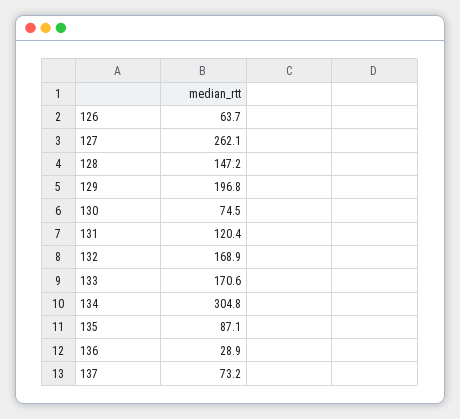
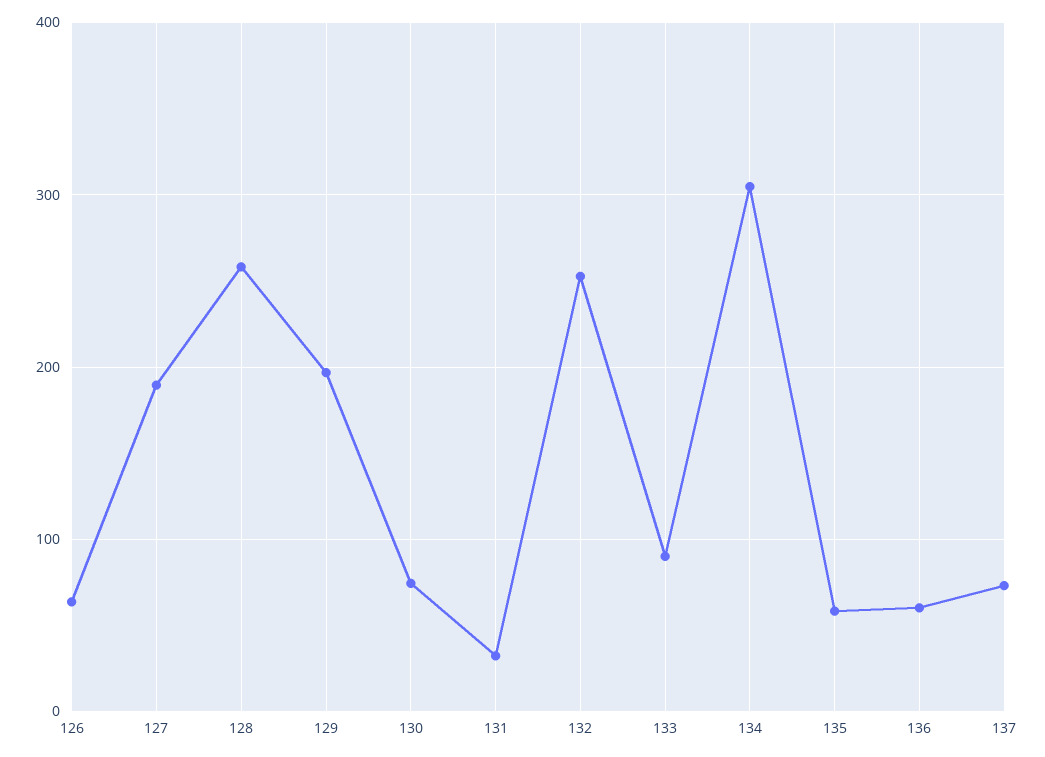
127: 262.1 -> 190
128: 147.2 -> 260
131: 120.4 -> 30
132: 168.9 -> 250
133: 170.6 -> 90
135: 87.1 -> 60
136: 28.9 -> 60

